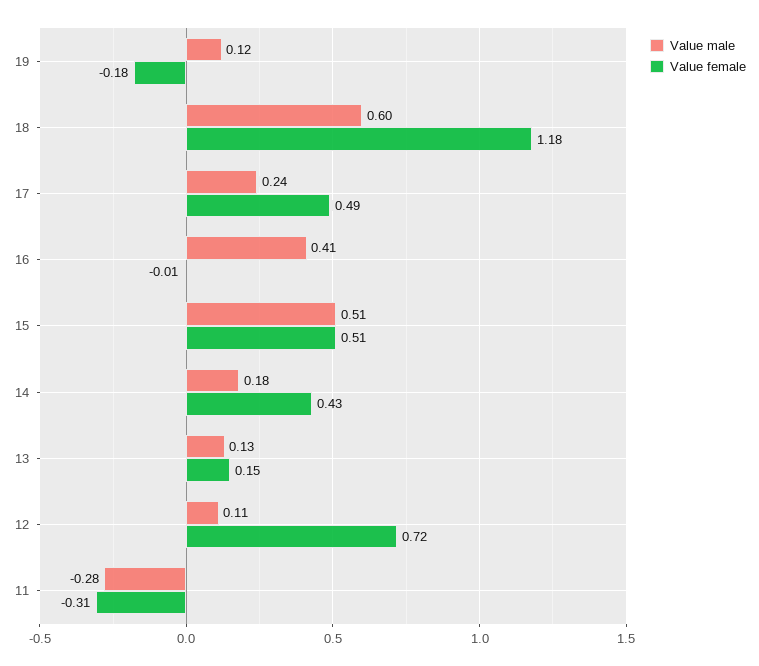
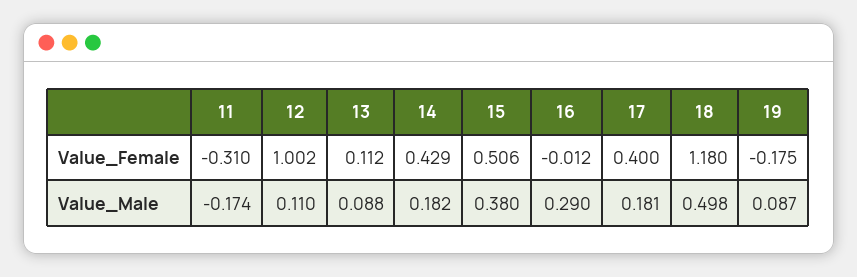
Value male, 19: 0.12 -> 0.087
Value male, 18: 0.6 -> 0.498
Value male, 17: 0.24 -> 0.181
Value female, 17: 0.49 -> 0.4
Value male, 16: 0.41 -> 0.29
Value male, 15: 0.51 -> 0.38
Value male, 13: 0.13 -> 0.088
Value female, 13: 0.15 -> 0.112
Value female, 12: 0.72 -> 1.002
Value male, 11: -0.28 -> -0.174

